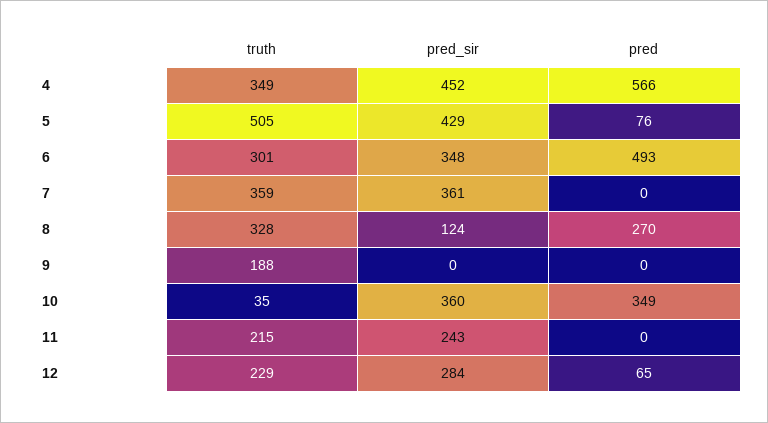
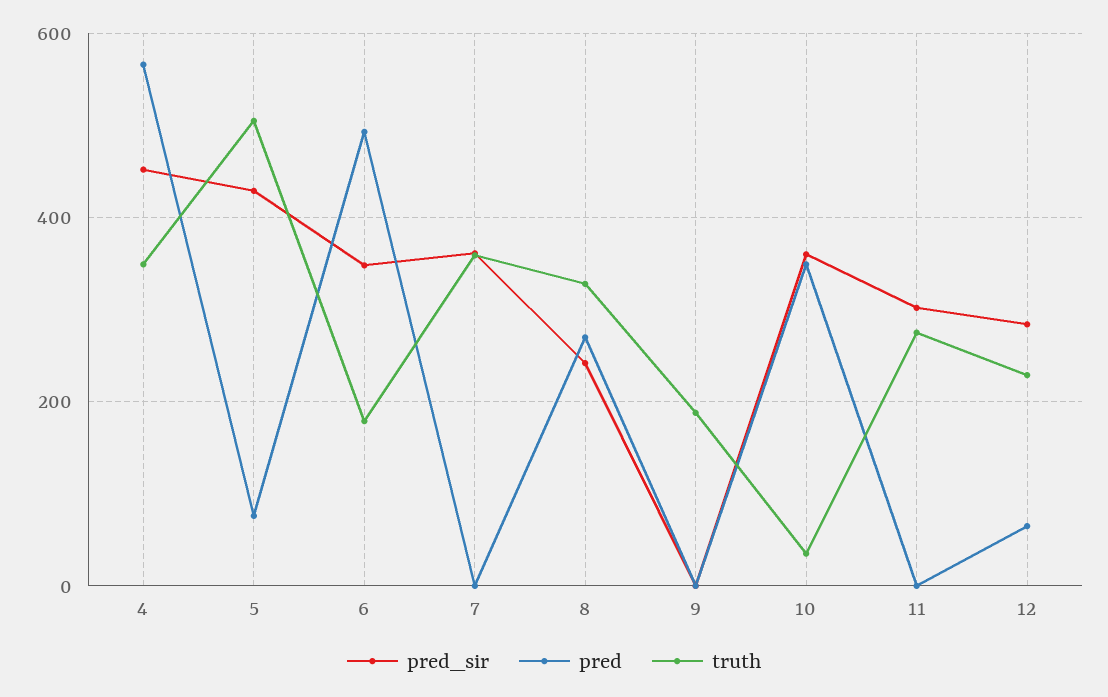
truth, 6: 301 -> 180
pred_sir, 8: 124 -> 240
truth, 11: 215 -> 280
pred_sir, 11: 243 -> 300

